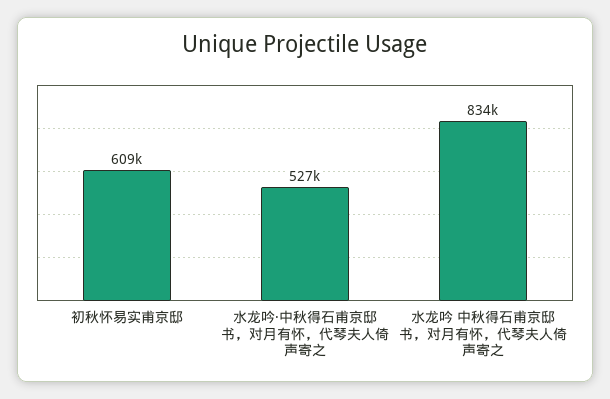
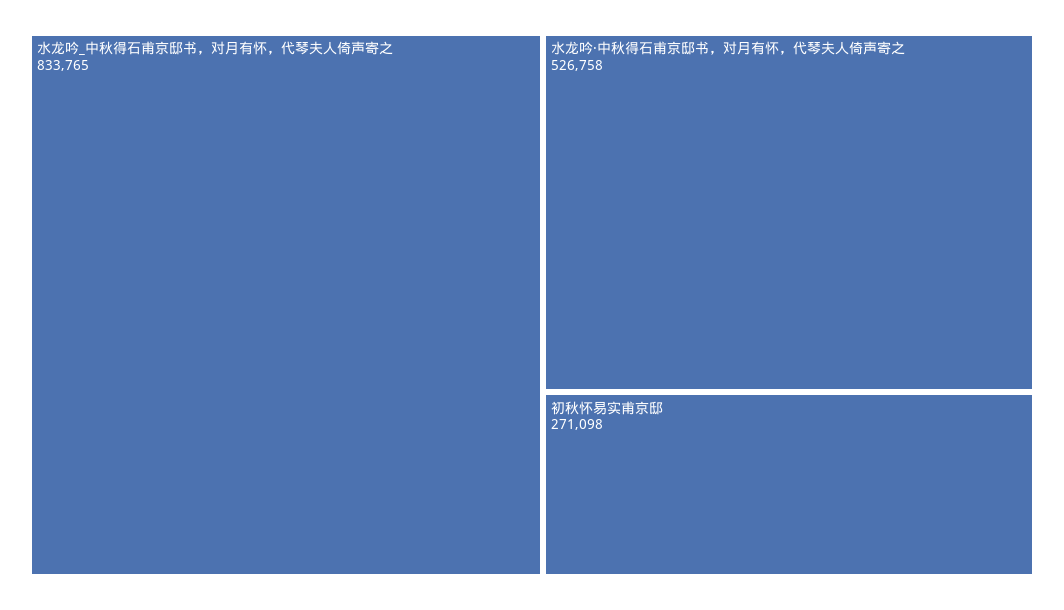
初秋怀易实甫京邸: 609000 -> 271098

